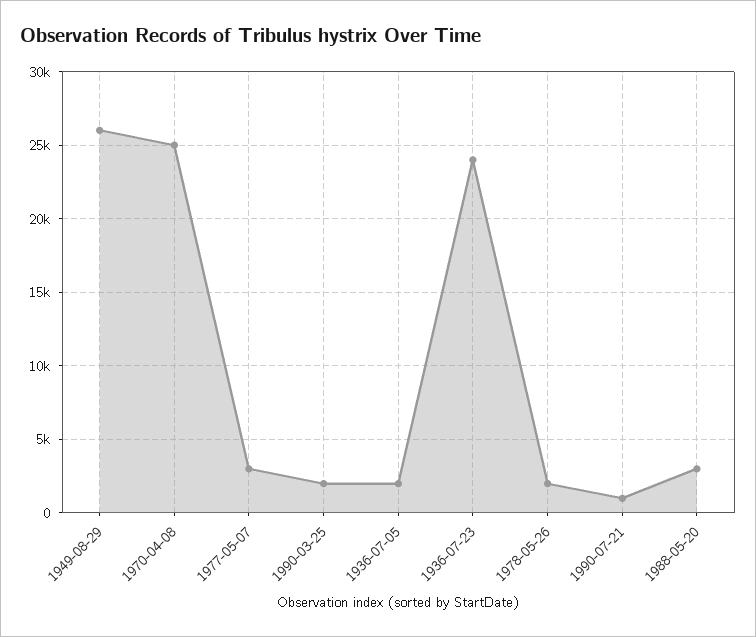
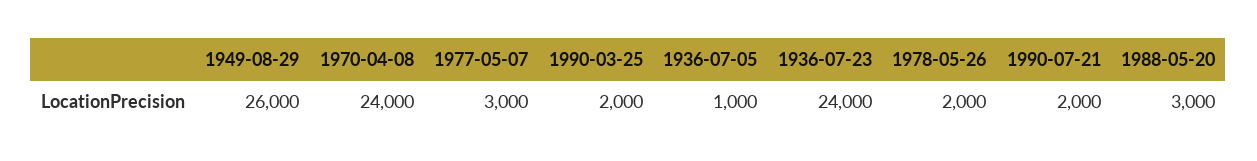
1970-04-08: 25000 -> 24000
1936-07-05: 2000 -> 1000
1990-07-21: 1000 -> 2000

